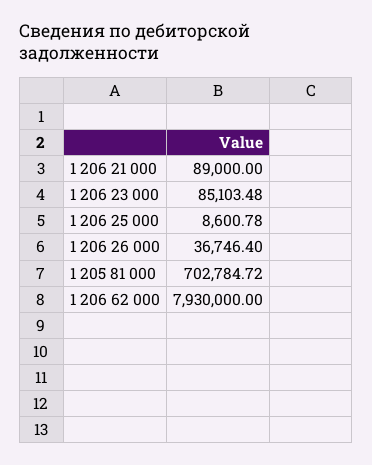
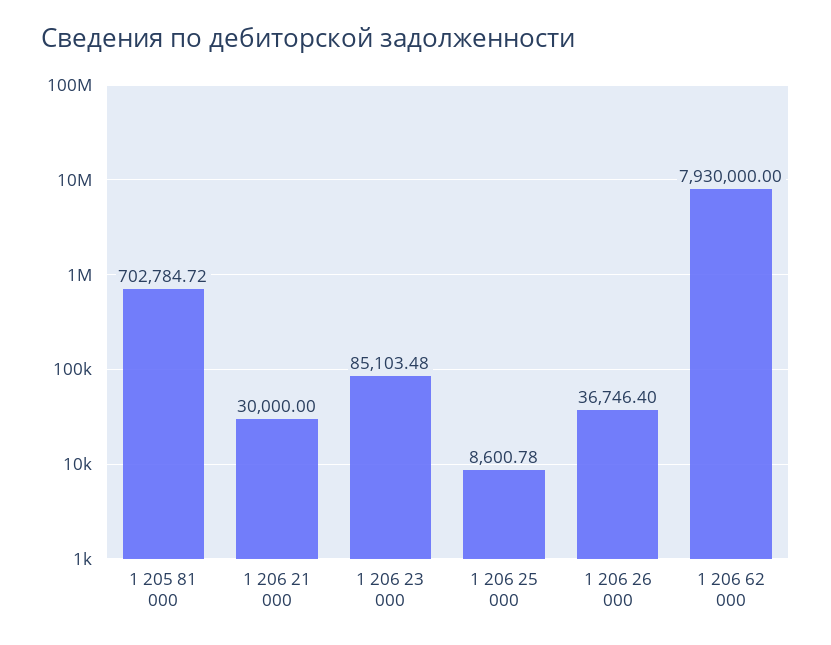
1 206 21 000: 89000 -> 30000

